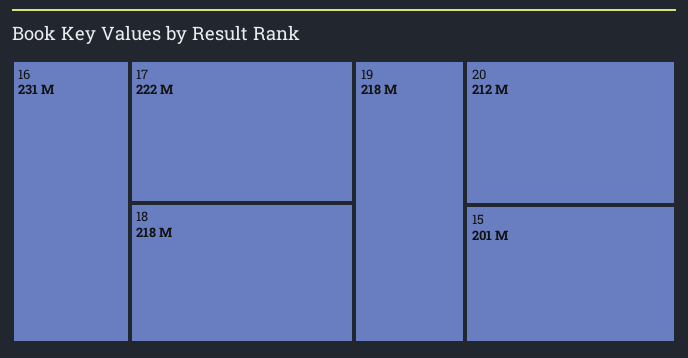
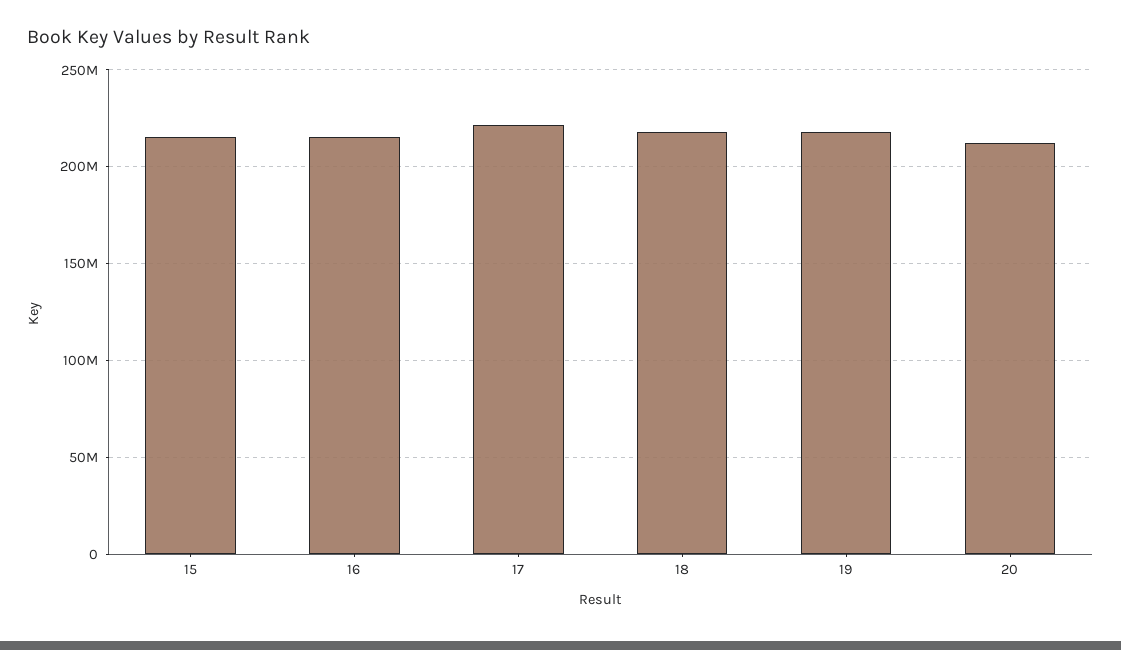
16: 231000000 -> 215000000
15: 201000000 -> 215000000

